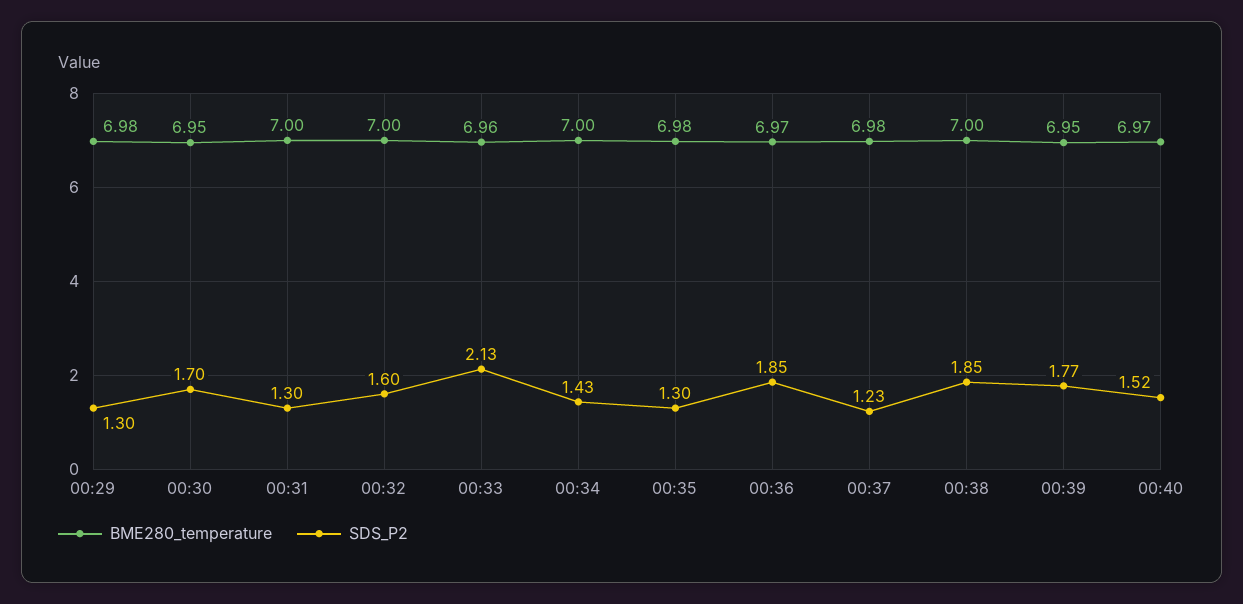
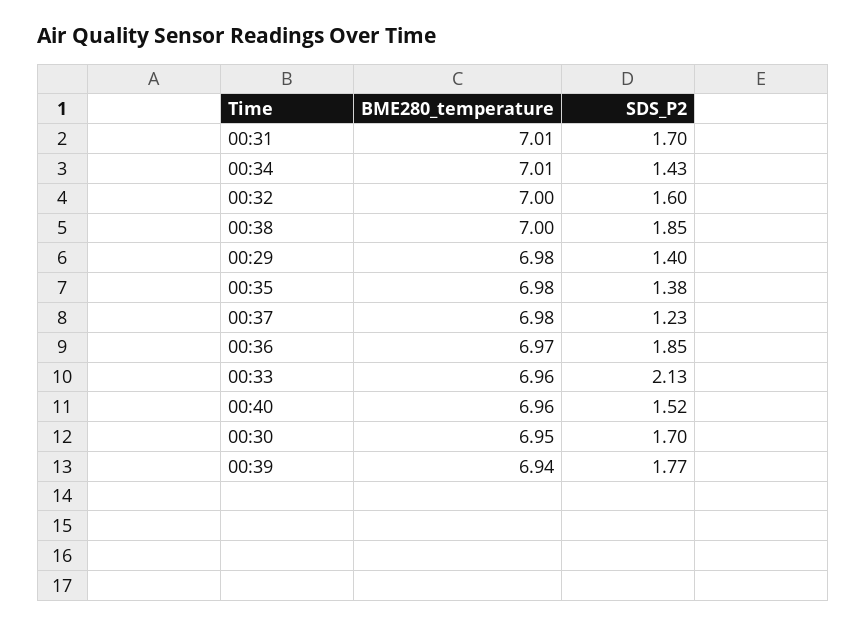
SDS_P2, 00:29: 1.3 -> 1.4
BME280_temperature, 00:31: 7 -> 7.01
SDS_P2, 00:31: 1.3 -> 1.7
BME280_temperature, 00:34: 7 -> 7.01
SDS_P2, 00:35: 1.3 -> 1.38
BME280_temperature, 00:39: 6.95 -> 6.94
BME280_temperature, 00:40: 6.97 -> 6.96

